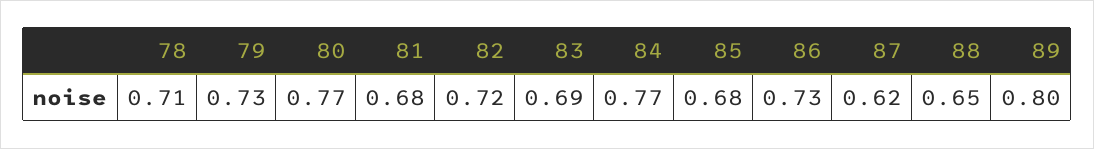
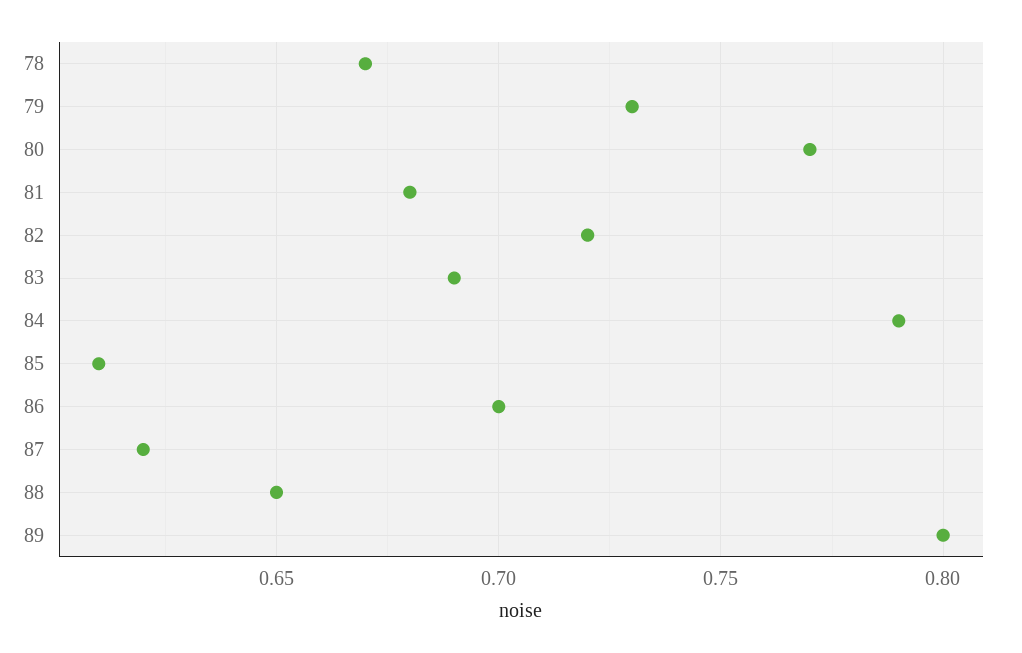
78: 0.71 -> 0.67
84: 0.77 -> 0.79
85: 0.68 -> 0.61
86: 0.73 -> 0.7

